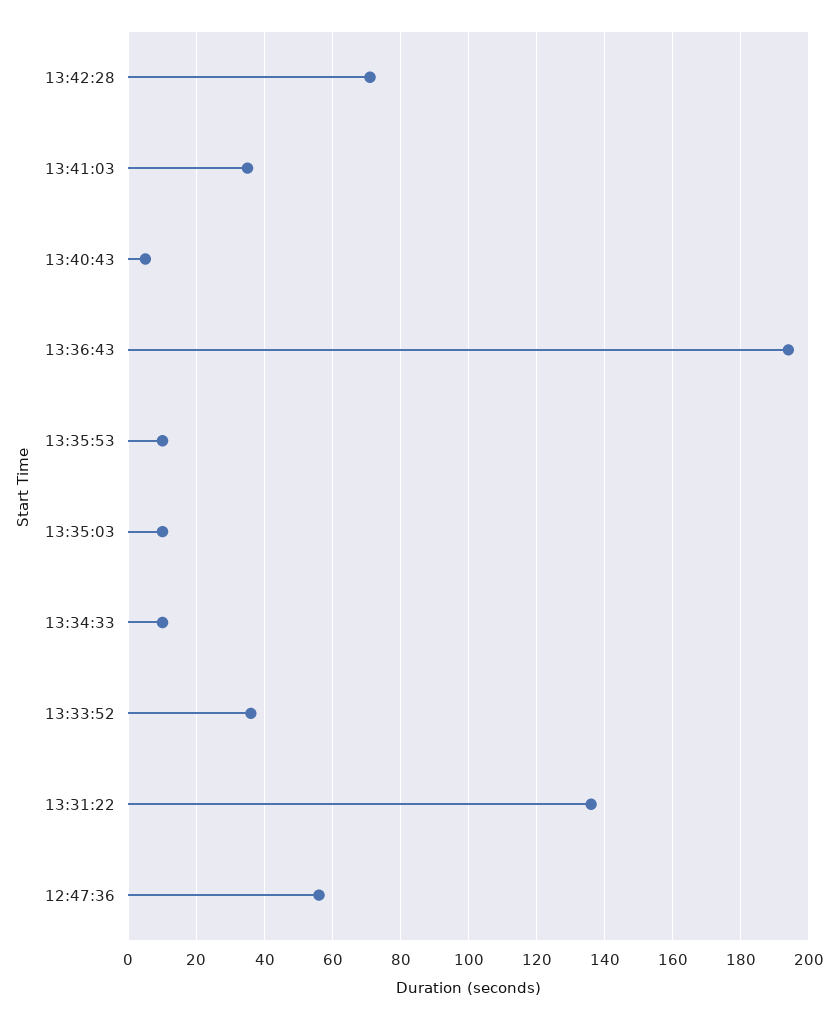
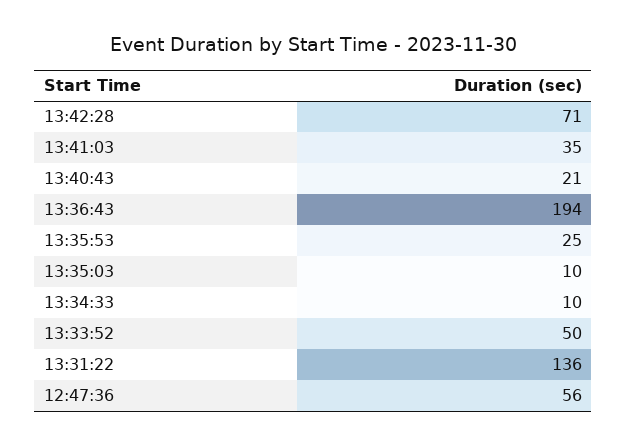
13:40:43: 5 -> 21
13:35:53: 10 -> 25
13:33:52: 35 -> 50

